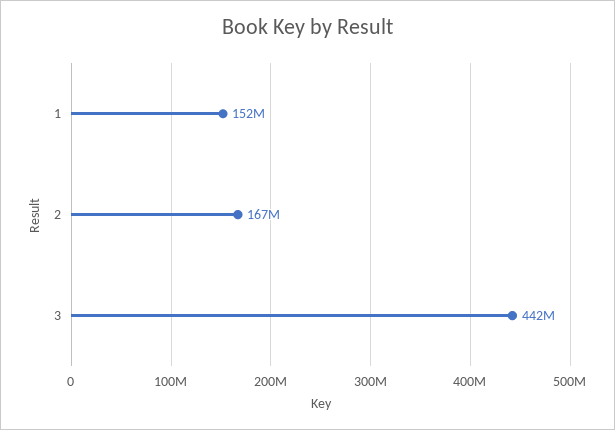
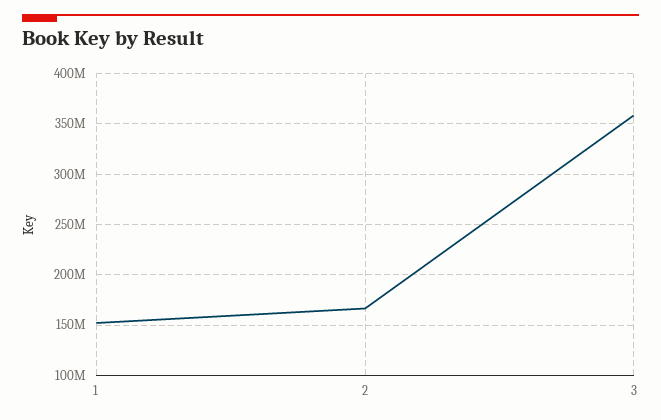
3: 442000000 -> 360000000

